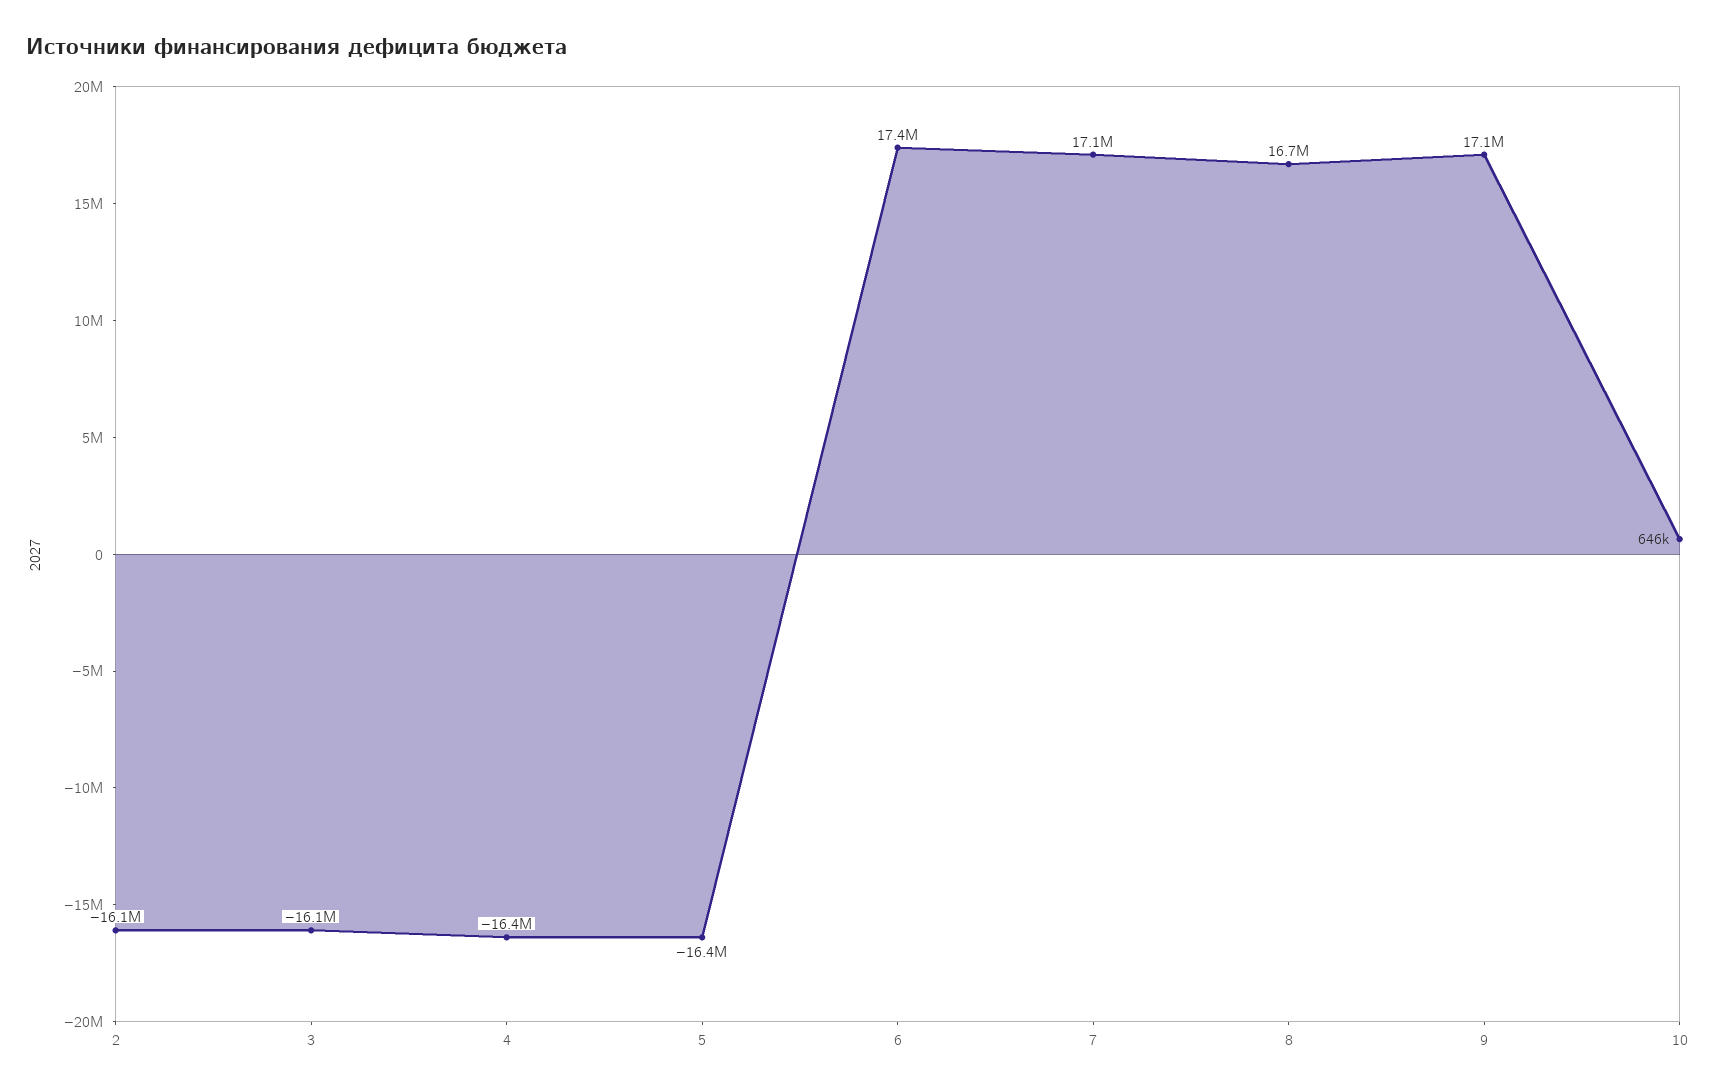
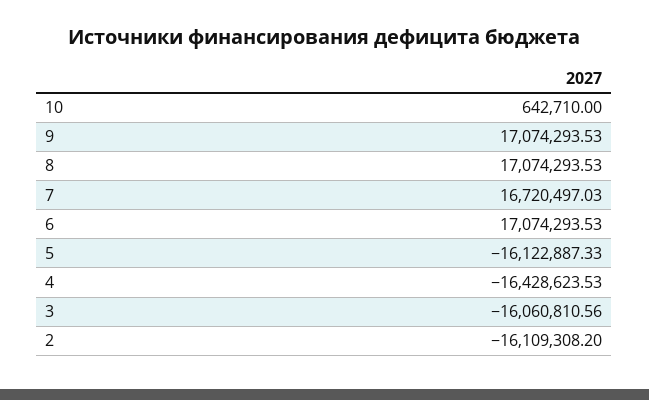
5: -16400000 -> -16122887.33
6: 17400000 -> 17074293.53
7: 17100000 -> 16720497.03
8: 16700000 -> 17074293.53
10: 646000 -> 642710

